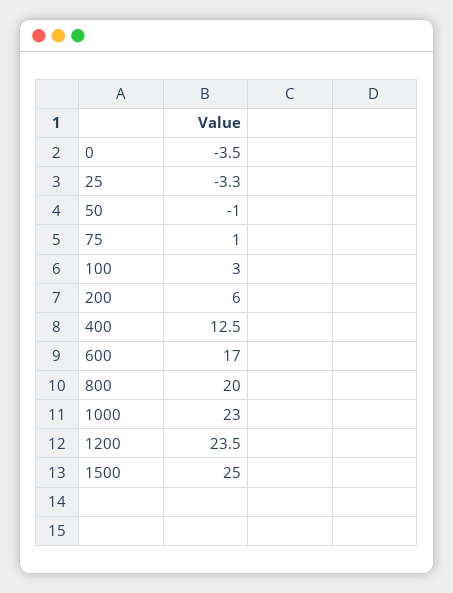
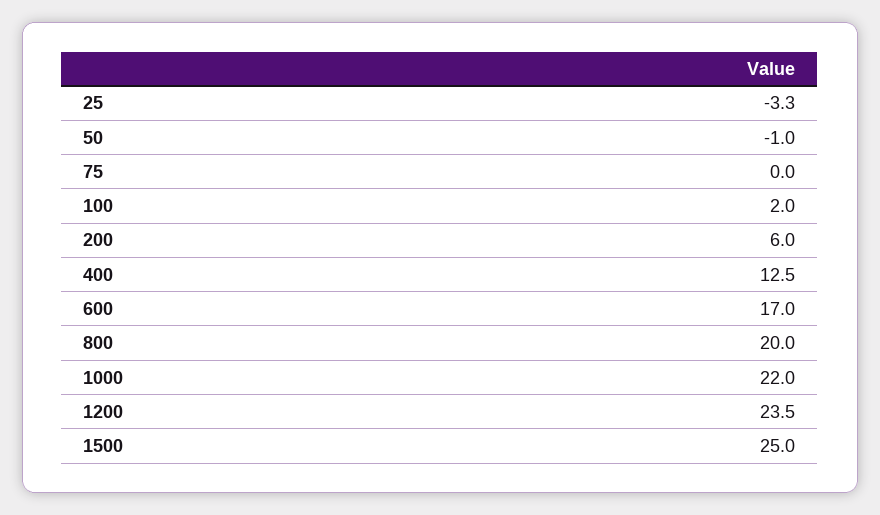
0: -3.5 -> none
75: 1 -> 0
100: 3 -> 2
1000: 23 -> 22

